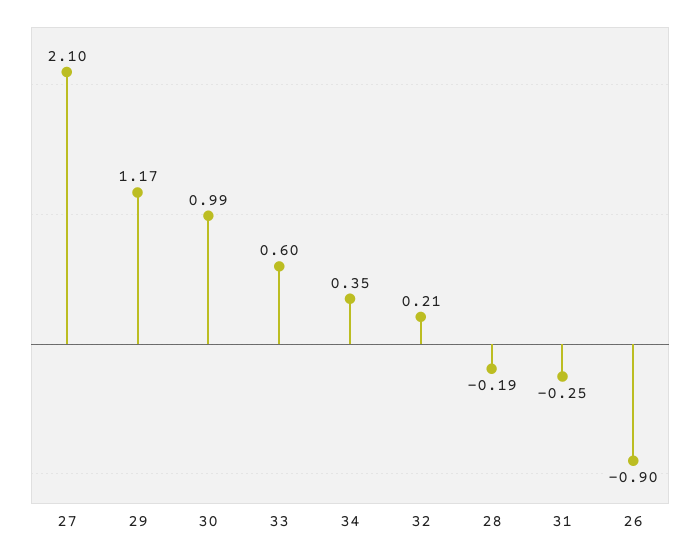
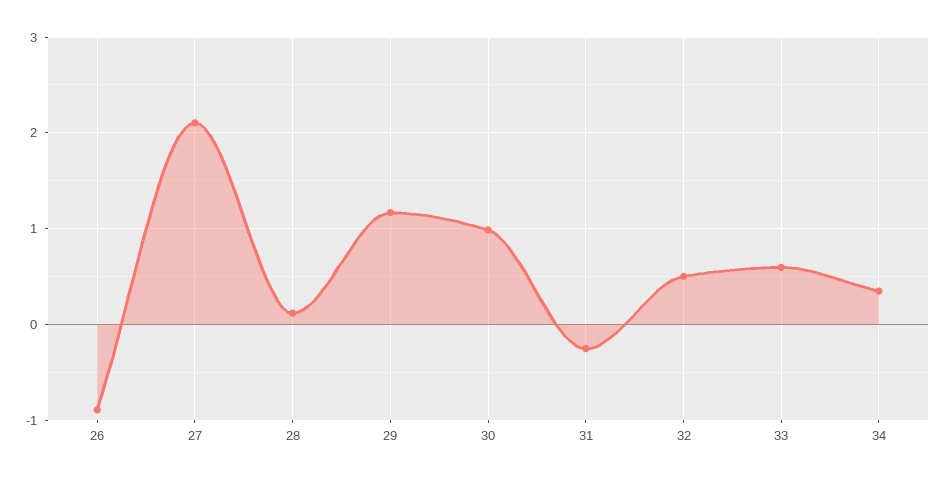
32: 0.21 -> 0.5
28: -0.19 -> 0.1

